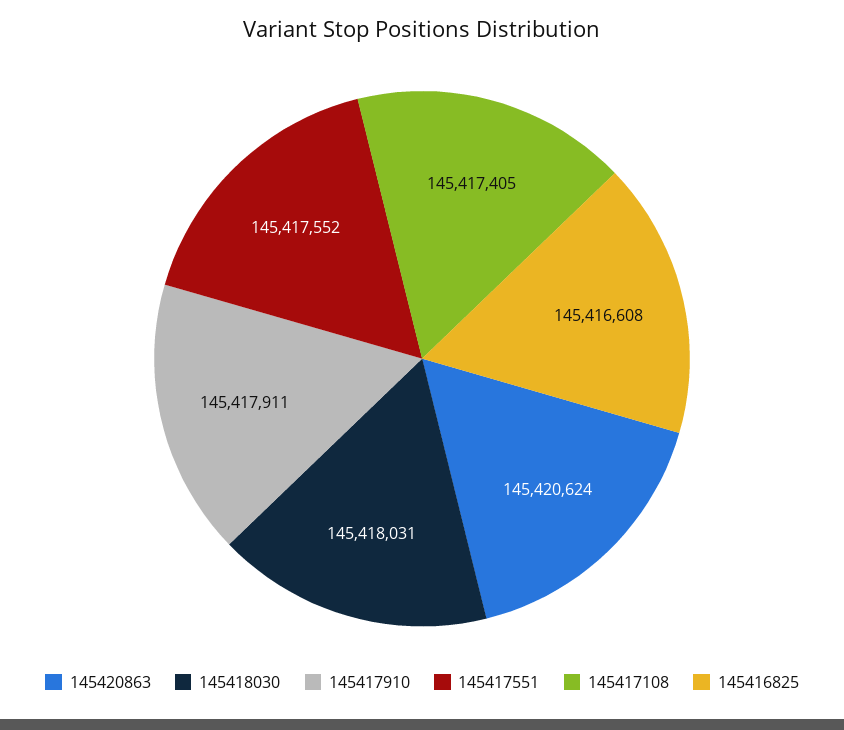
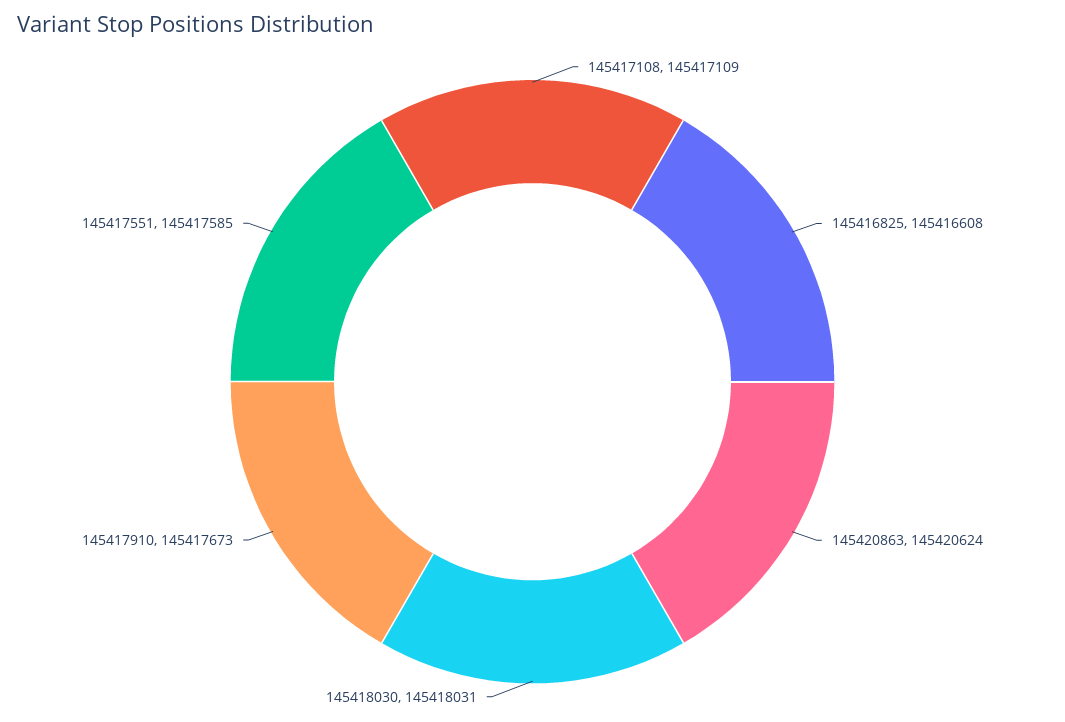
145417910: 145417911 -> 145417673
145417551: 145417552 -> 145417585
145417108: 145417405 -> 145417109

